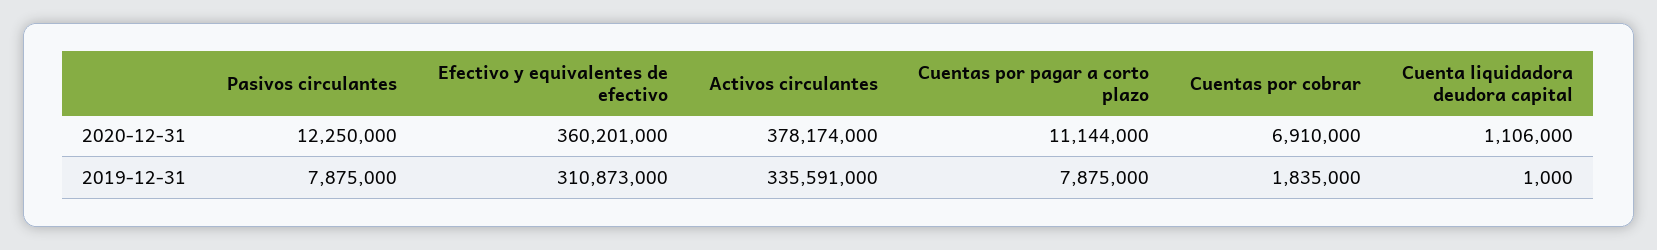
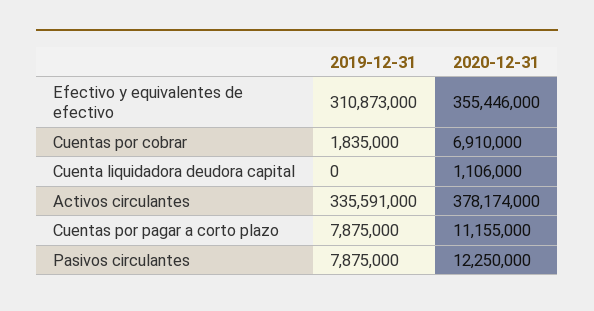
Efectivo y equivalentes de efectivo, 2020-12-31: 360201000 -> 355446000
Cuentas por pagar a corto plazo, 2020-12-31: 11144000 -> 11155000
Cuenta liquidadora deudora capital, 2019-12-31: 1000 -> 0

